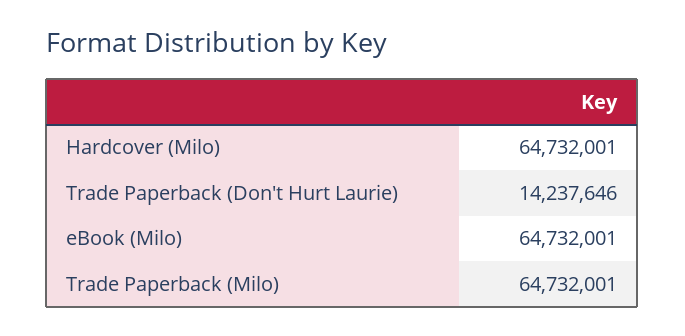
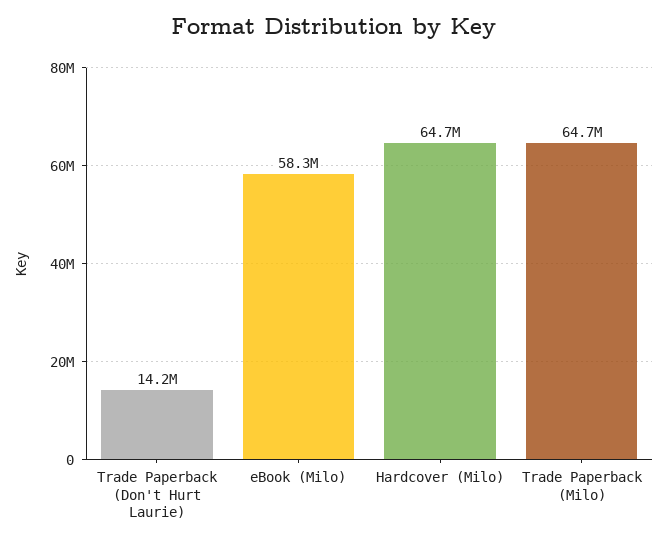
eBook (Milo): 64732001 -> 58300000

